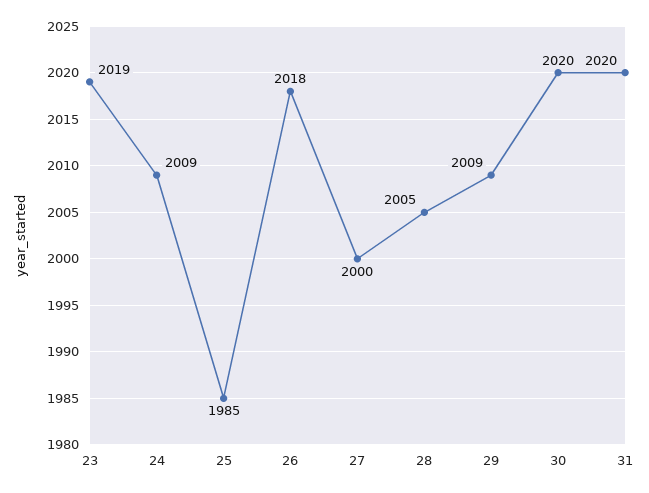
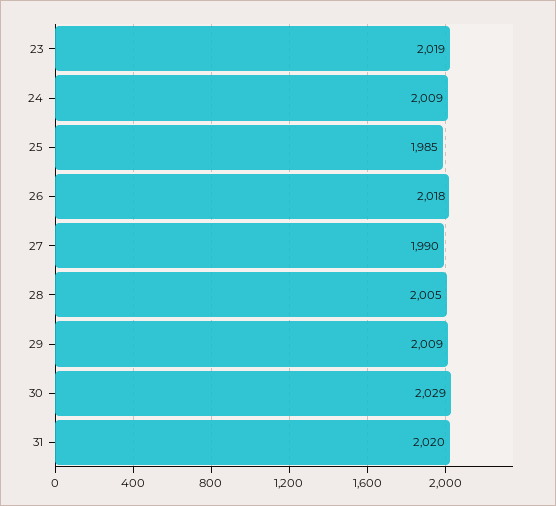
27: 2000 -> 1990
30: 2020 -> 2029

